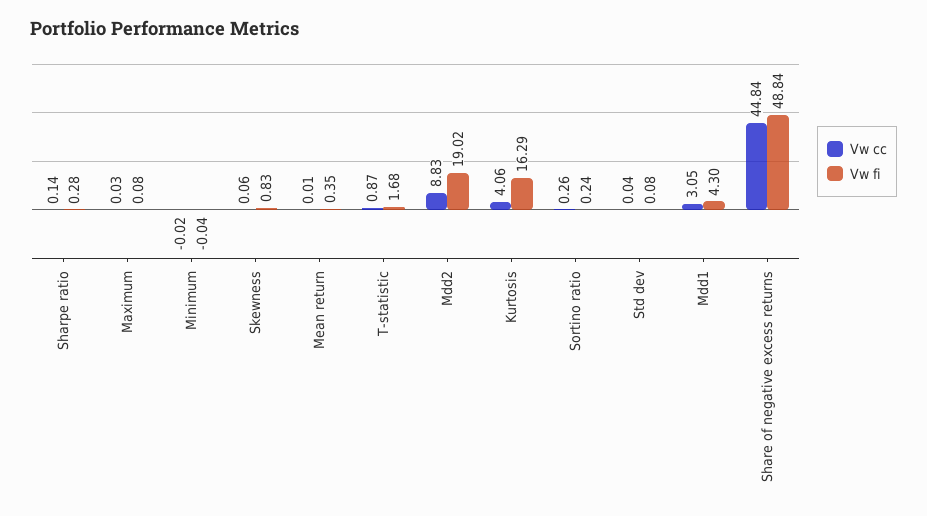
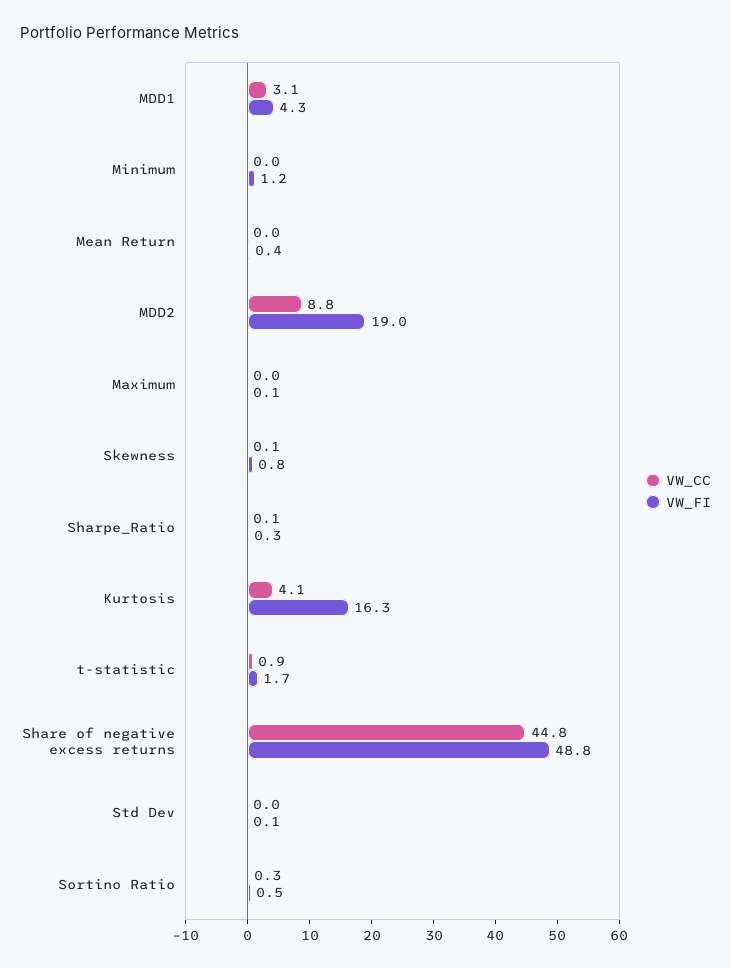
Vw fi, Minimum: -0.04 -> 1.2
Vw fi, Sortino ratio: 0.24 -> 0.5

